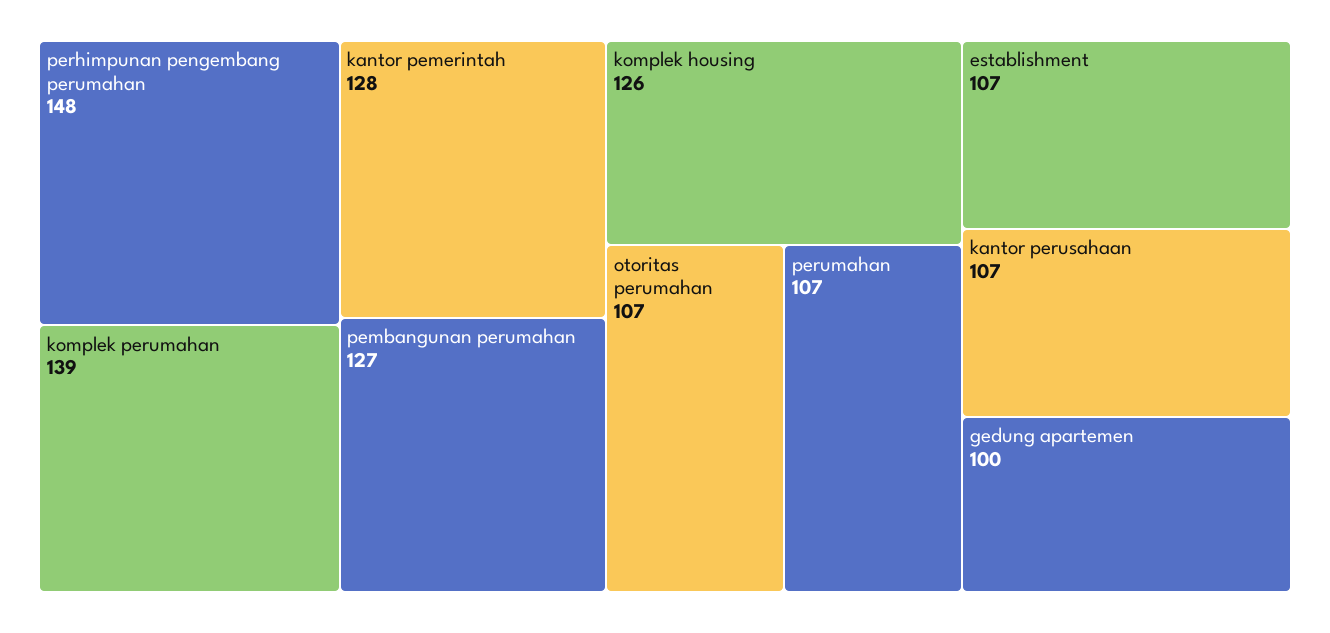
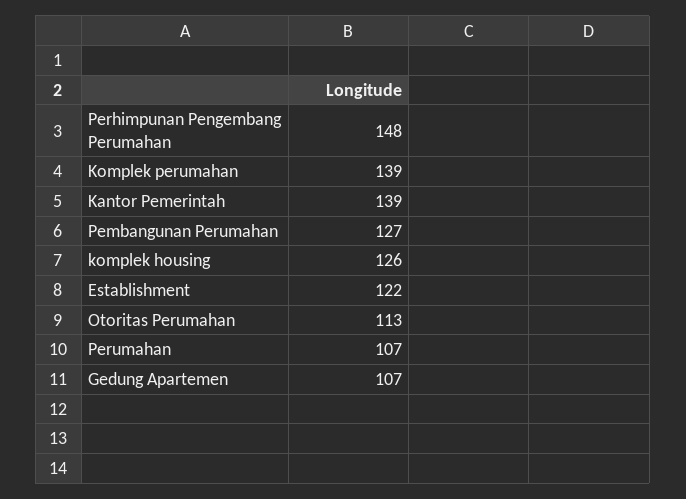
kantor pemerintah: 128 -> 139
otoritas perumahan: 107 -> 113
establishment: 107 -> 122
kantor perusahaan: 107 -> none
gedung apartemen: 100 -> 107

